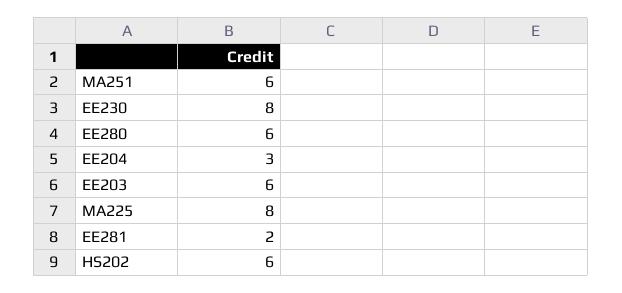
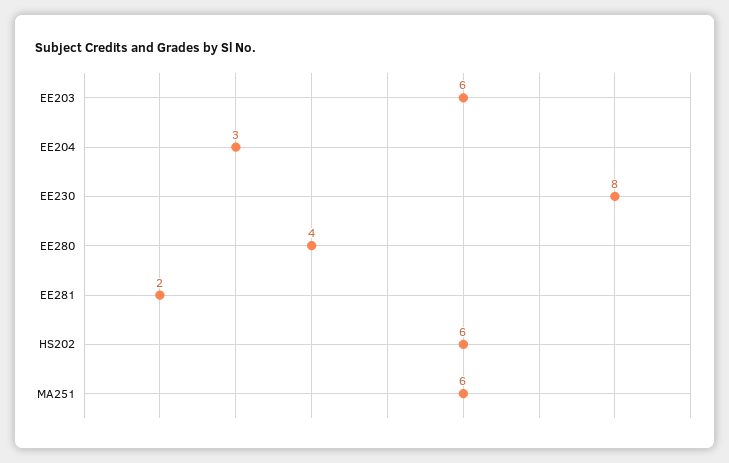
EE280: 6 -> 4
MA225: 8 -> none

